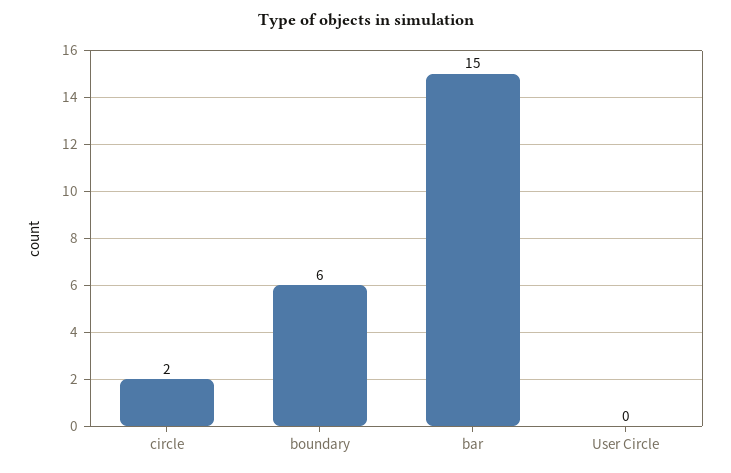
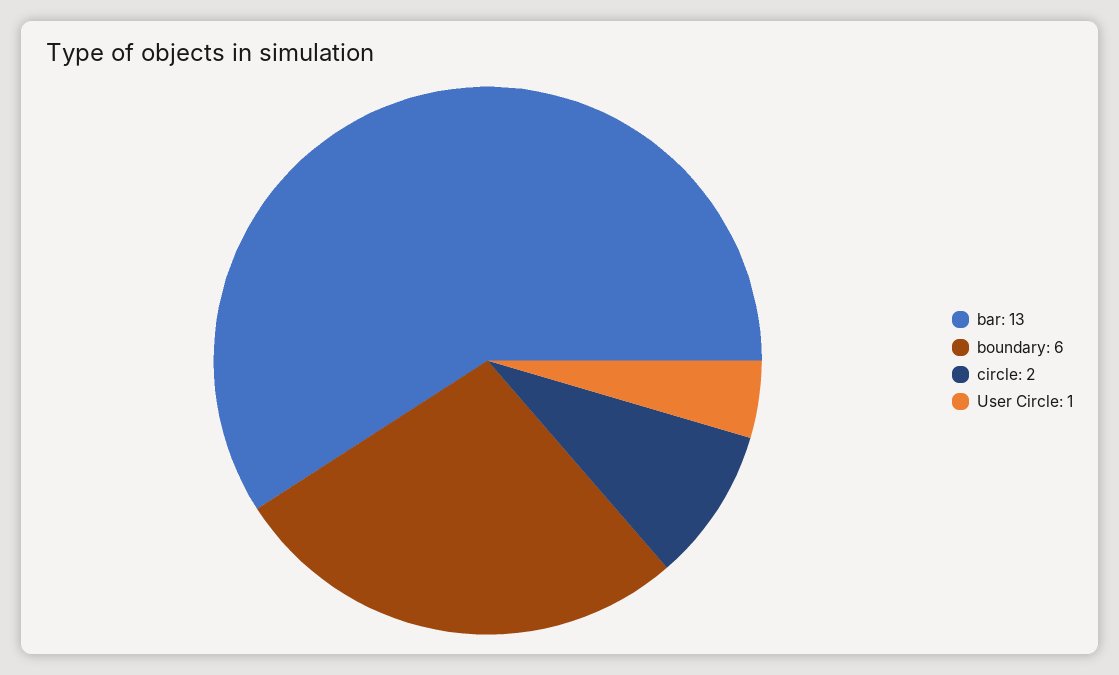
bar: 15 -> 13
User Circle: 0 -> 1

